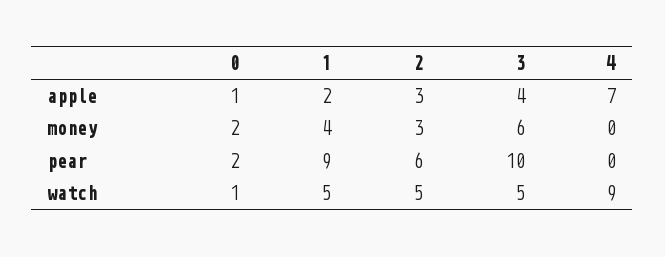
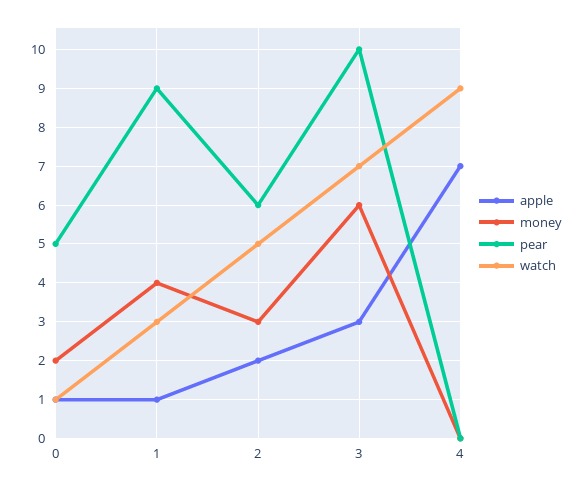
apple, 1: 2 -> 1
apple, 2: 3 -> 2
apple, 3: 4 -> 3
pear, 0: 2 -> 5
watch, 1: 5 -> 3
watch, 3: 5 -> 7

